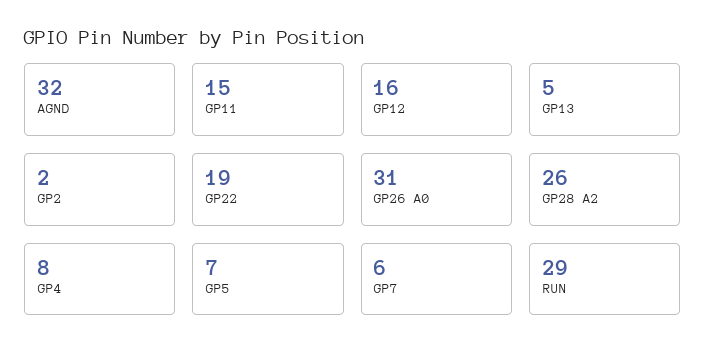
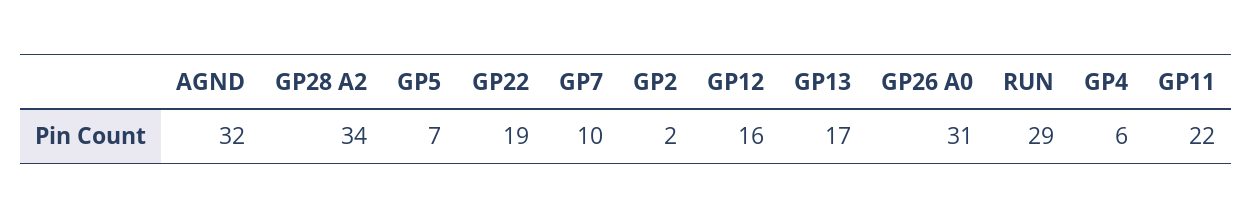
GP11: 15 -> 22
GP13: 5 -> 17
GP28 A2: 26 -> 34
GP4: 8 -> 6
GP7: 6 -> 10

